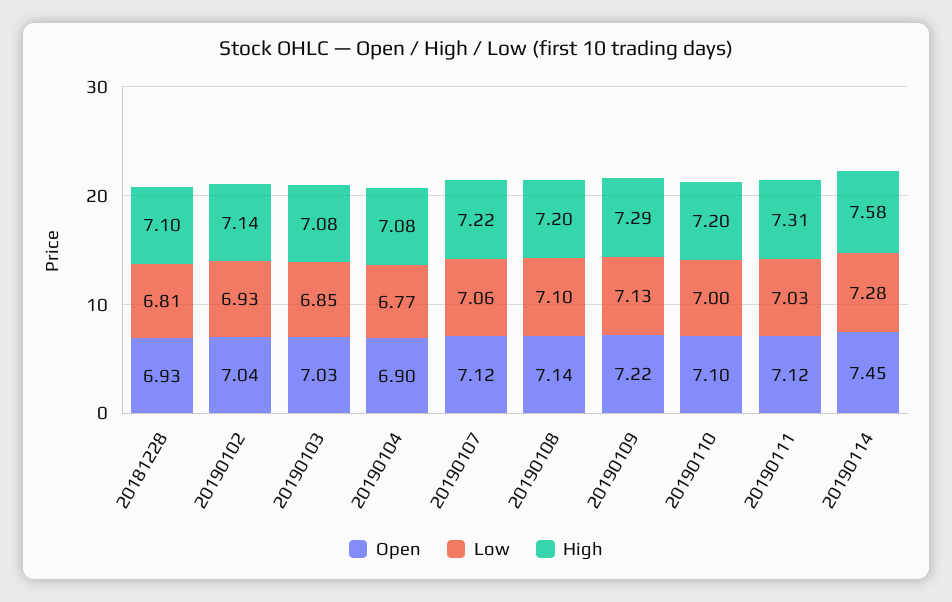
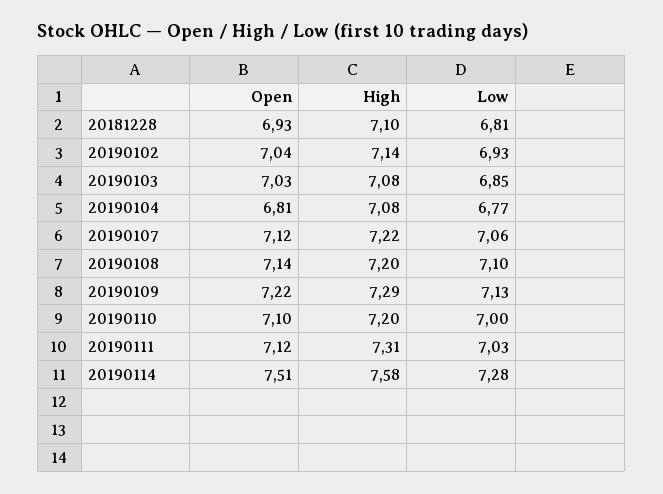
Open, 20190104: 6.9 -> 6.81
Open, 20190114: 7.45 -> 7.51

